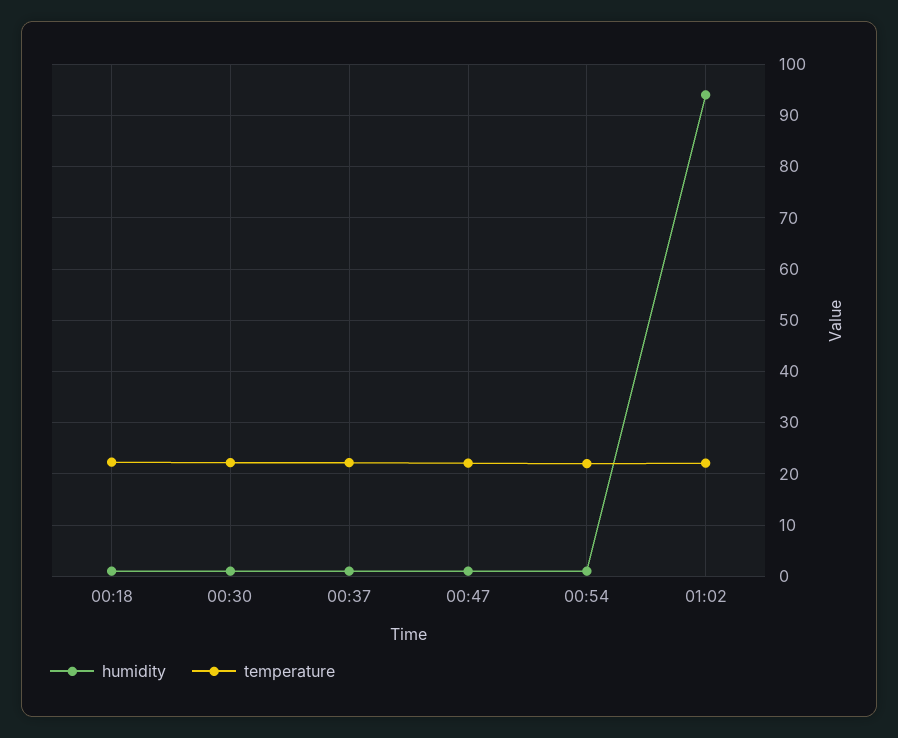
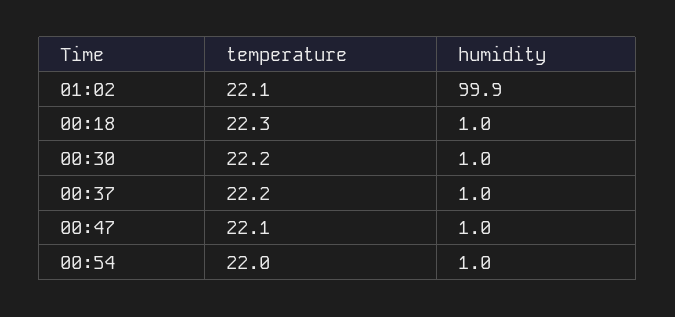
humidity, 01:02: 94 -> 99.9

